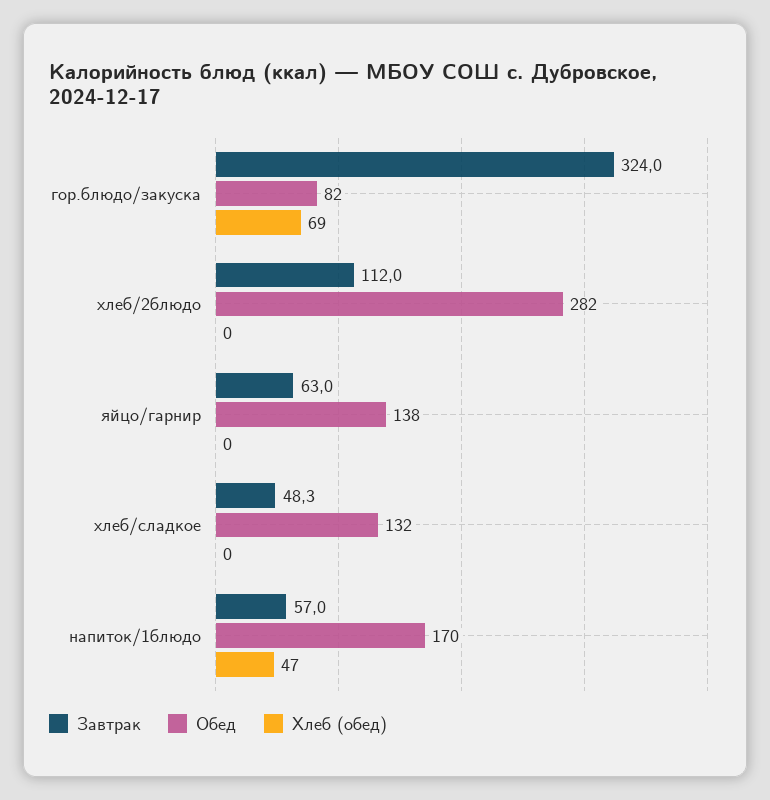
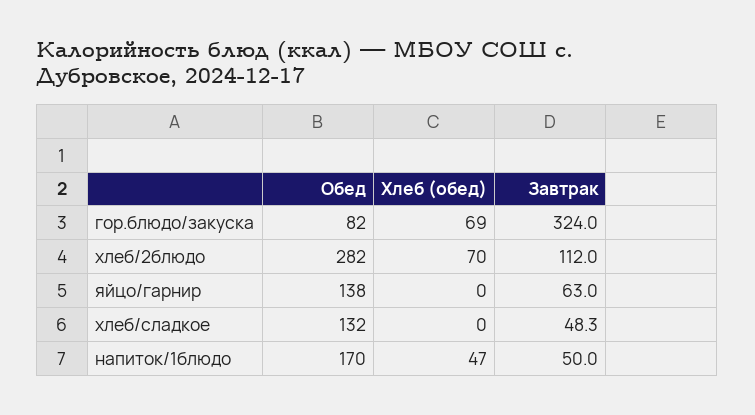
Хлеб (обед), хлеб/2блюдо: 0 -> 70
Завтрак, напиток/1блюдо: 57 -> 50

